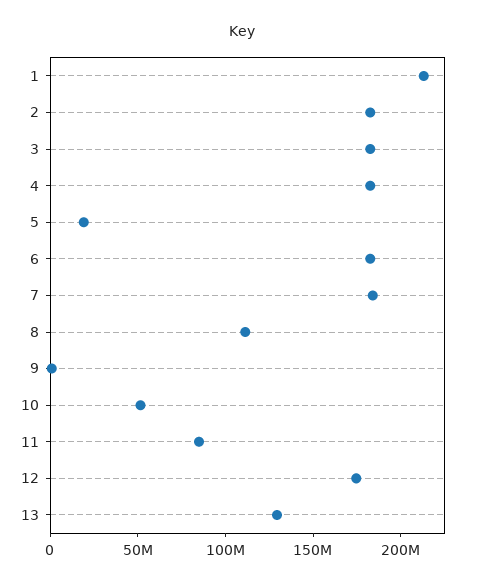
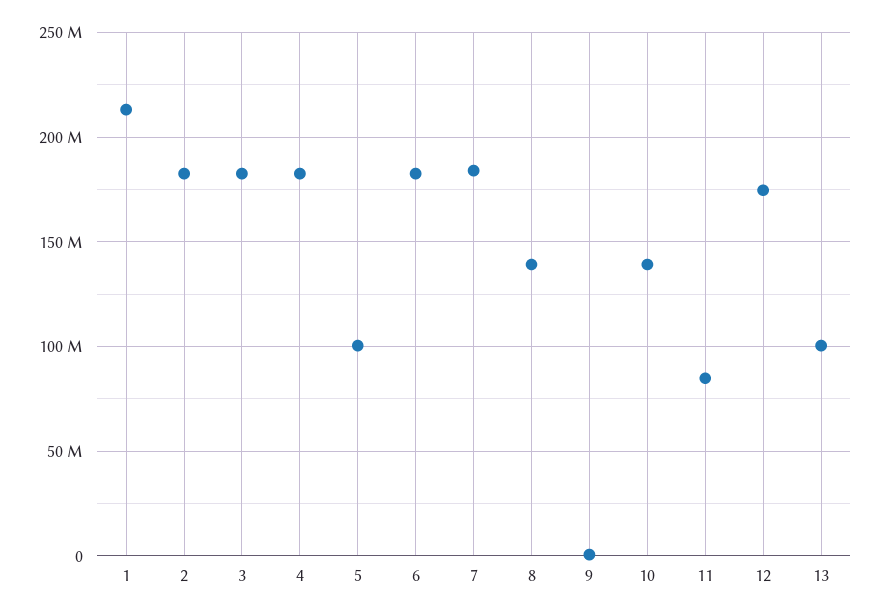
5: 20000000 -> 100000000
8: 110000000 -> 140000000
10: 50000000 -> 140000000
13: 130000000 -> 100000000

